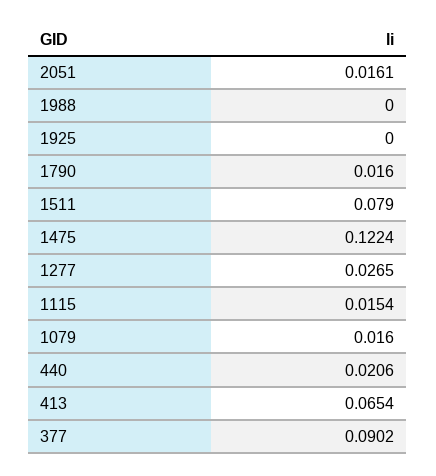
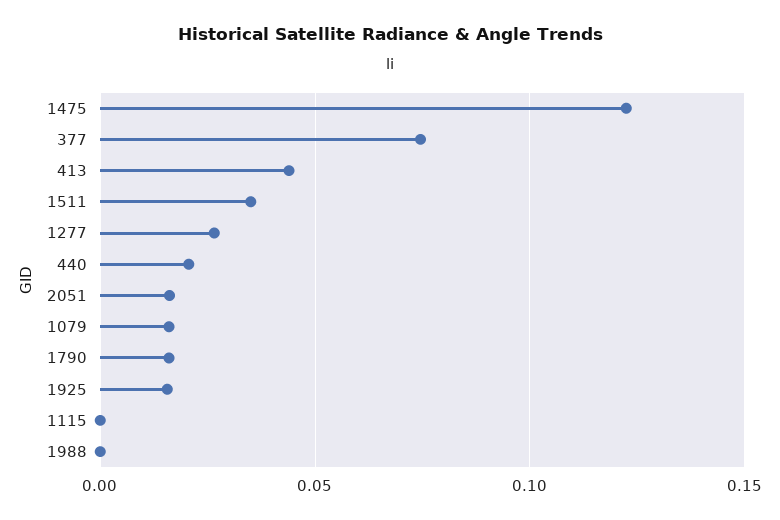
1925: 0 -> 0.015
1511: 0.079 -> 0.035
1115: 0.0154 -> 0
413: 0.0654 -> 0.045
377: 0.0902 -> 0.075

